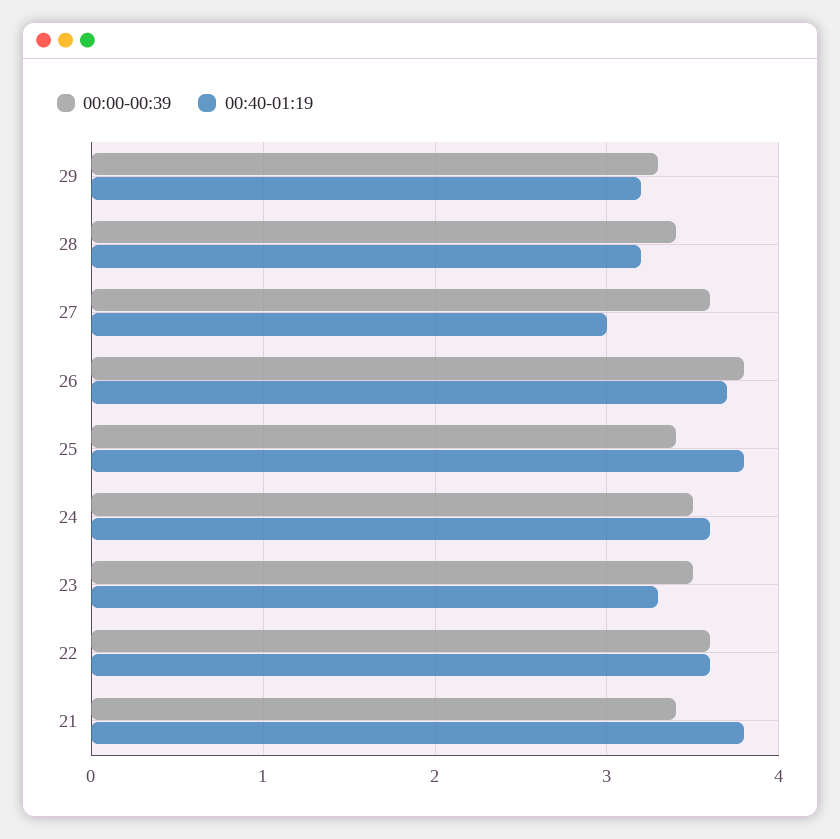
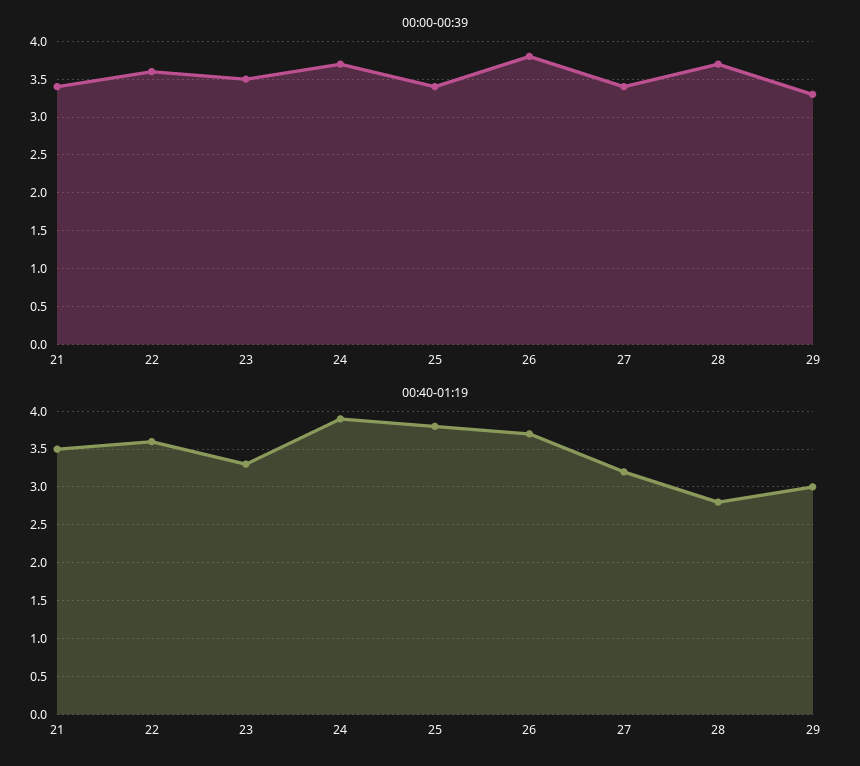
00:40-01:19, 29: 3.2 -> 3
00:00-00:39, 28: 3.4 -> 3.7
00:40-01:19, 28: 3.2 -> 2.8
00:00-00:39, 27: 3.6 -> 3.4
00:40-01:19, 27: 3 -> 3.2
00:00-00:39, 24: 3.5 -> 3.7
00:40-01:19, 24: 3.6 -> 3.9
00:40-01:19, 21: 3.8 -> 3.5

